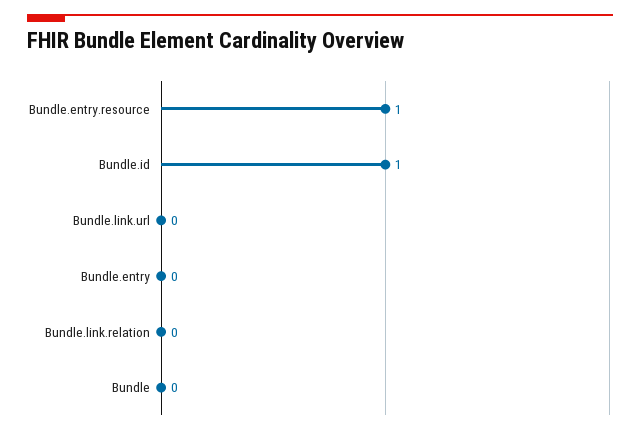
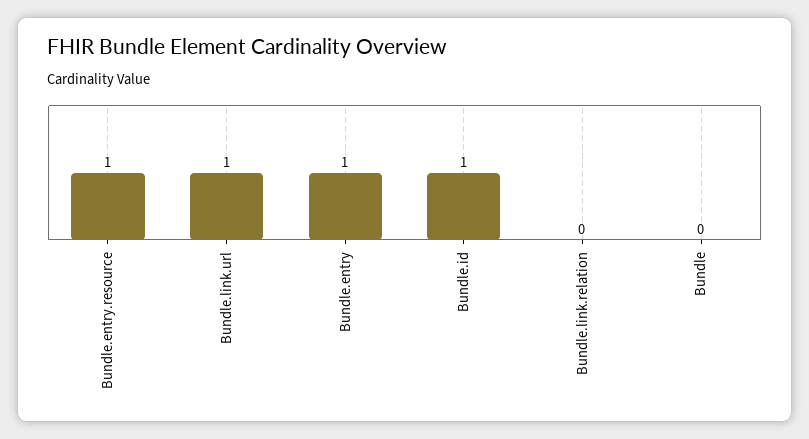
Bundle.link.url: 0 -> 1
Bundle.entry: 0 -> 1

